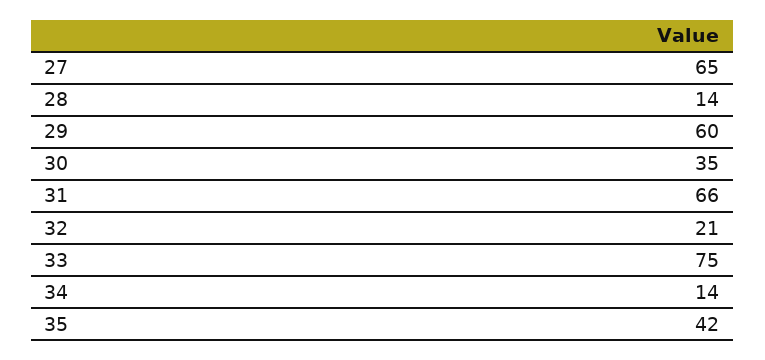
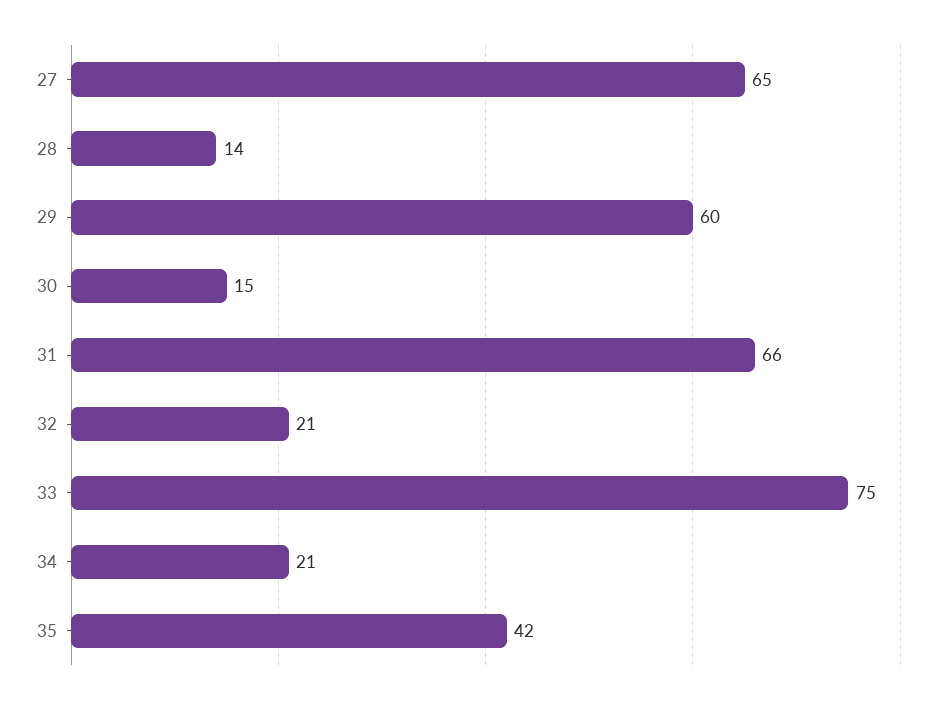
30: 35 -> 15
34: 14 -> 21

